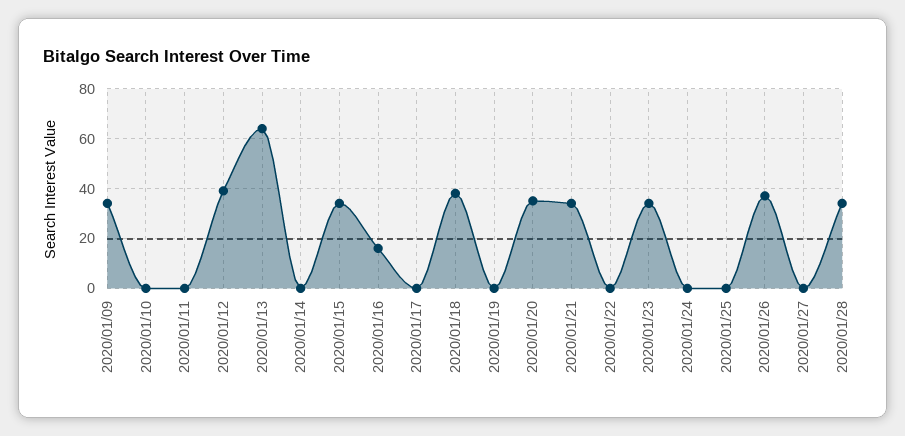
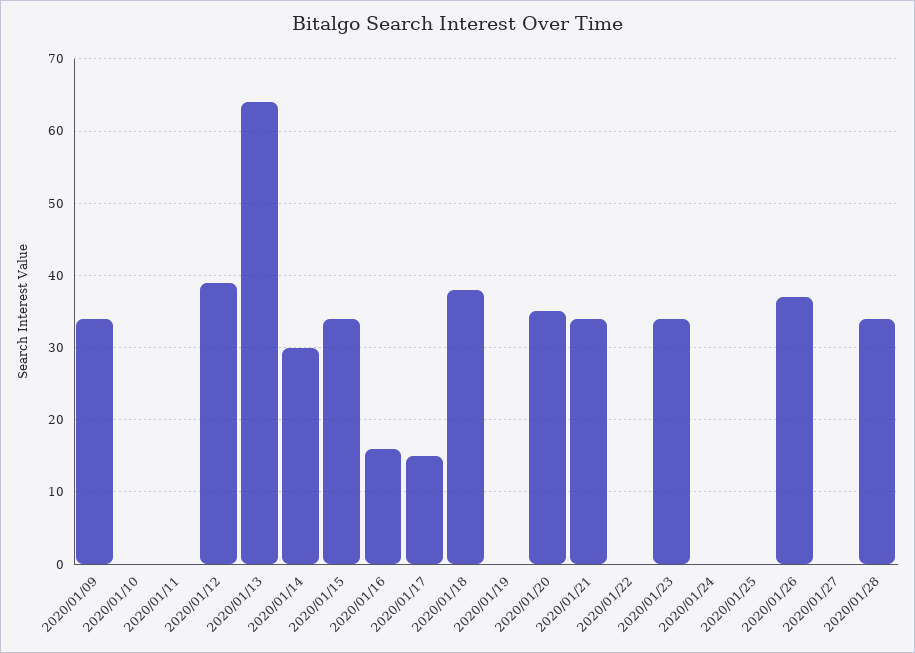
2020/01/14: 0 -> 30
2020/01/17: 0 -> 15

